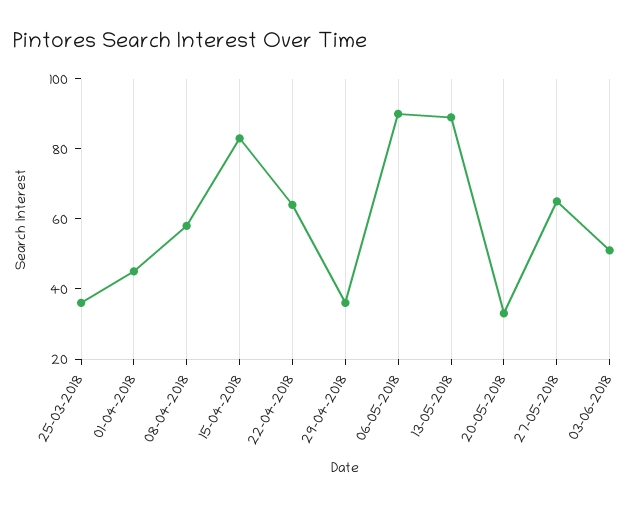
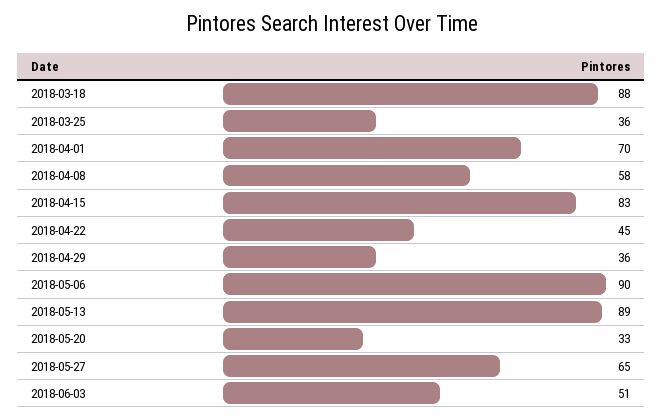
01-04-2018: 45 -> 70
22-04-2018: 65 -> 45
2018-03-18: none -> 88

